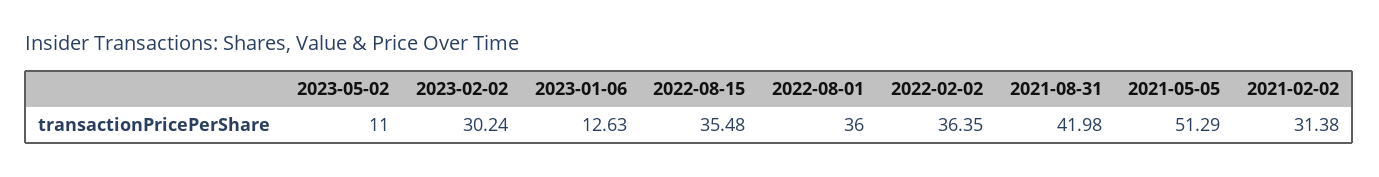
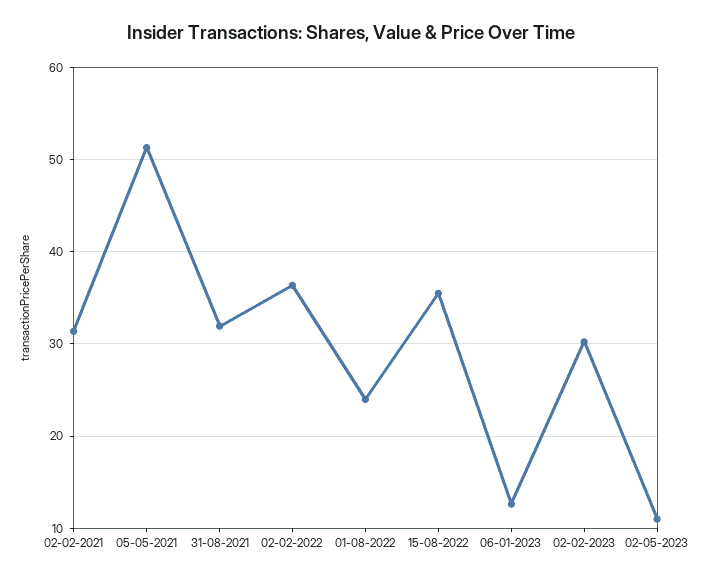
2022-08-01: 36 -> 24
2021-08-31: 41.98 -> 32

